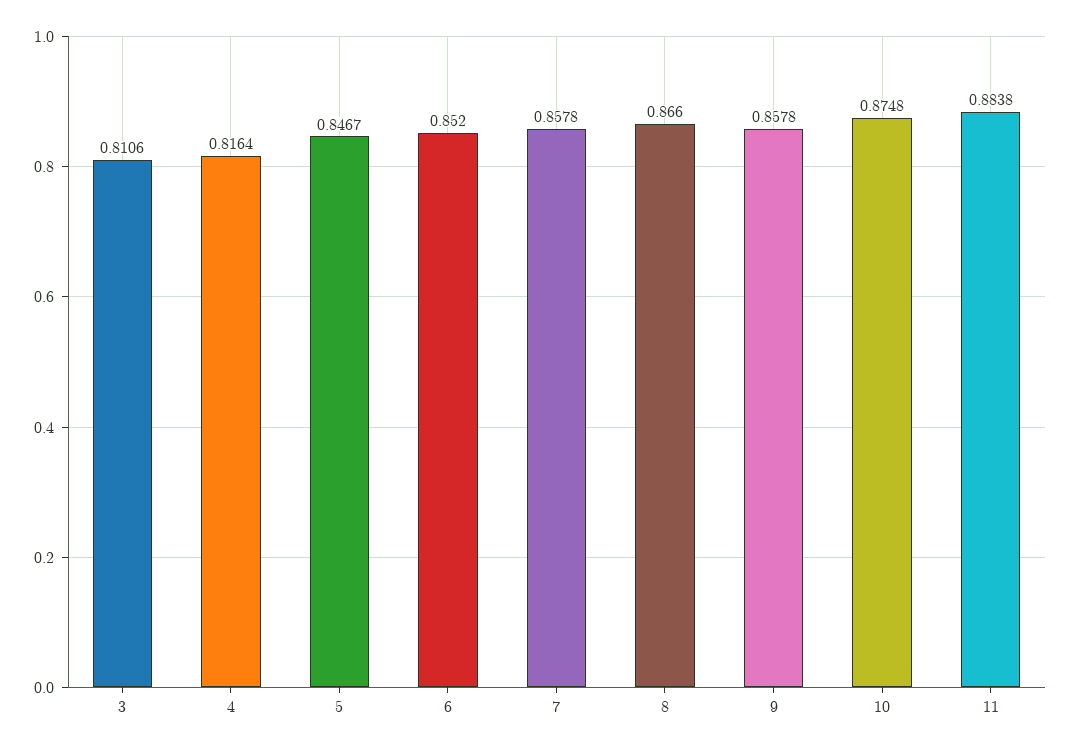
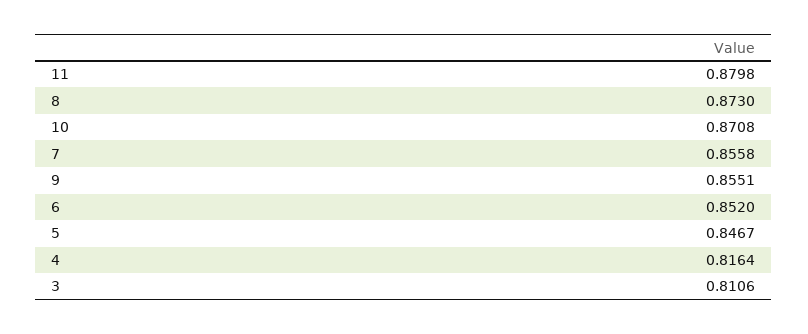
7: 0.8578 -> 0.8558
8: 0.866 -> 0.873
9: 0.8578 -> 0.8551
10: 0.8748 -> 0.8708
11: 0.8838 -> 0.8798

